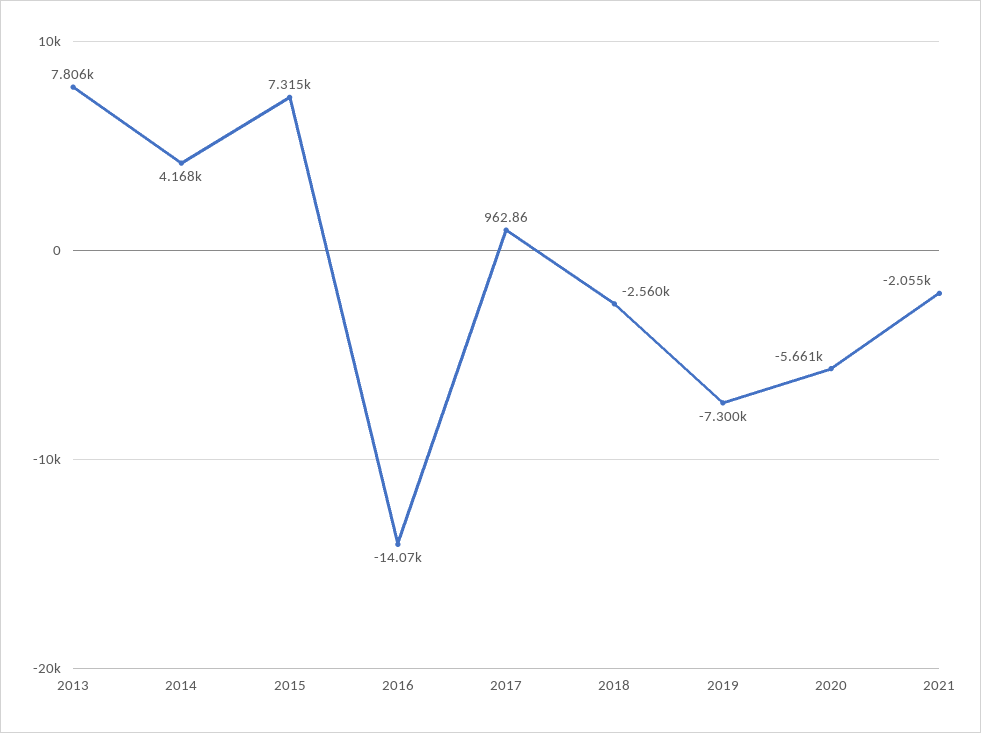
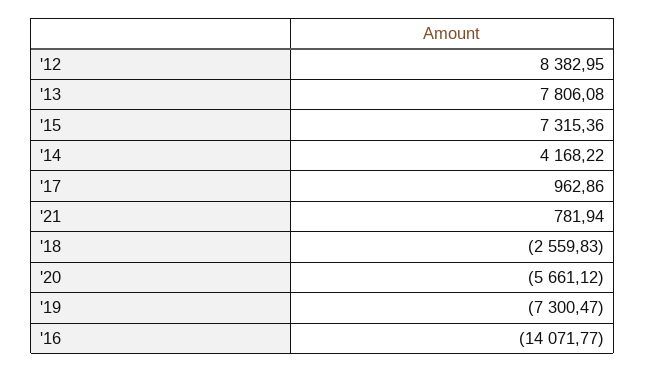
2021: -2055 -> 781.94
'12: none -> 8382.95

